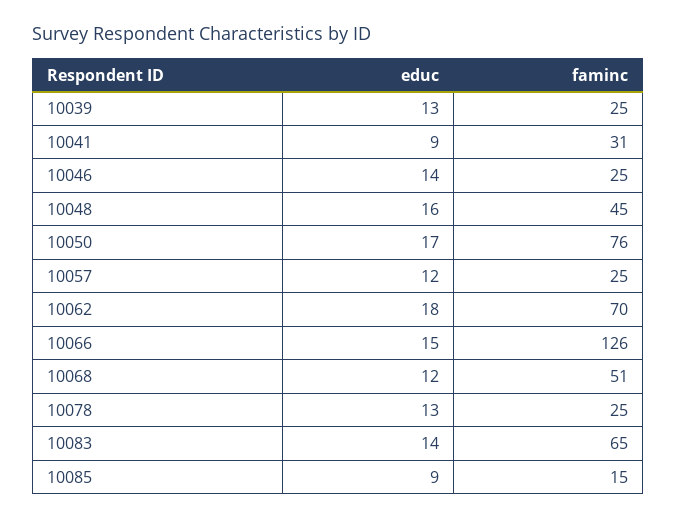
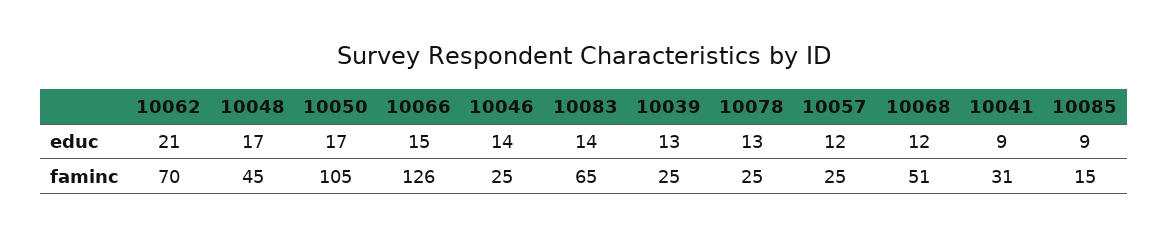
educ, 10048: 16 -> 17
faminc, 10050: 76 -> 105
educ, 10062: 18 -> 21

